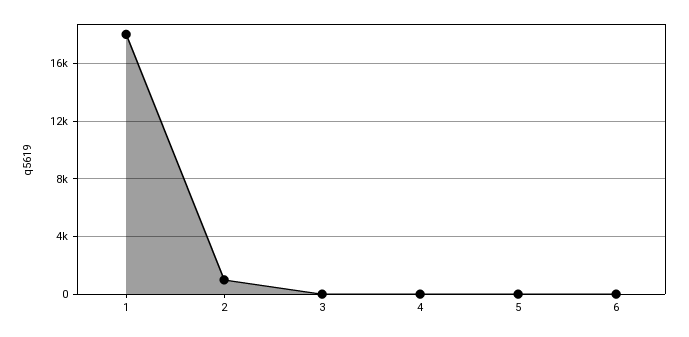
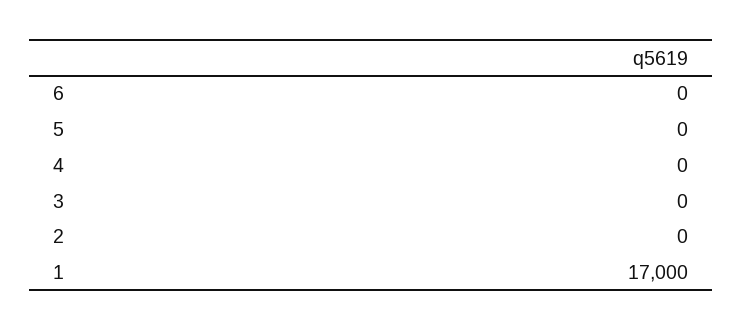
1: 18000 -> 17000
2: 1000 -> 0

